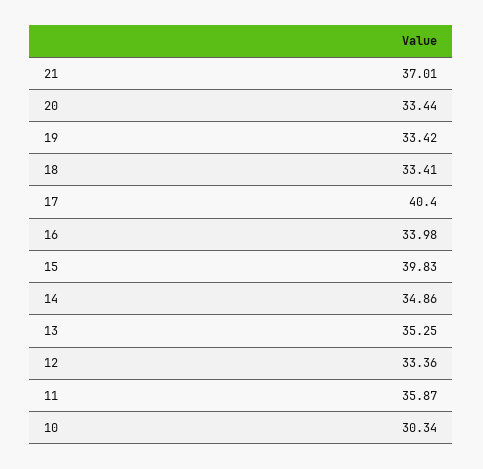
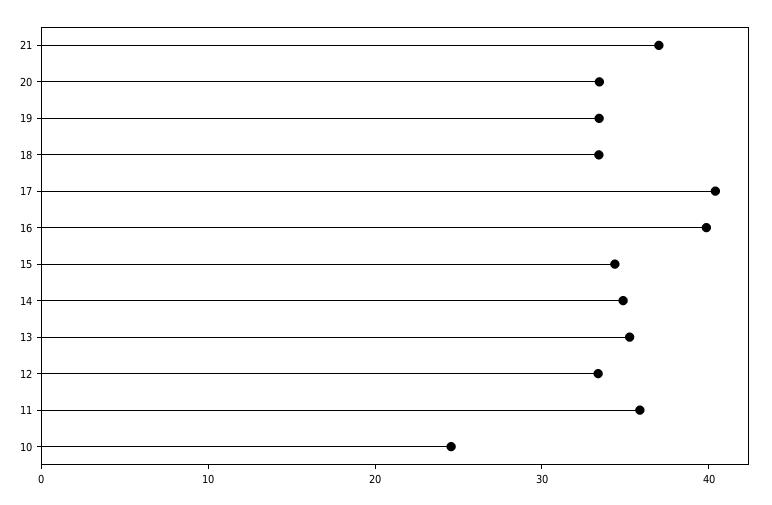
16: 33.98 -> 40
15: 39.83 -> 34
10: 30.34 -> 24

